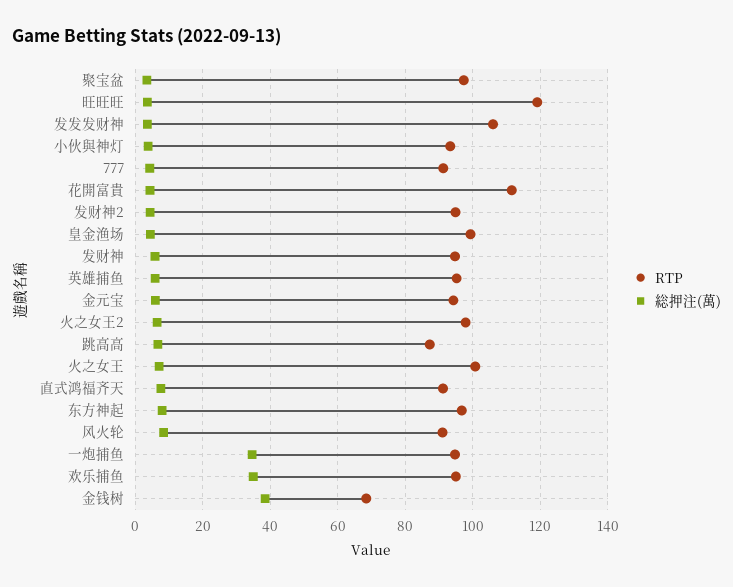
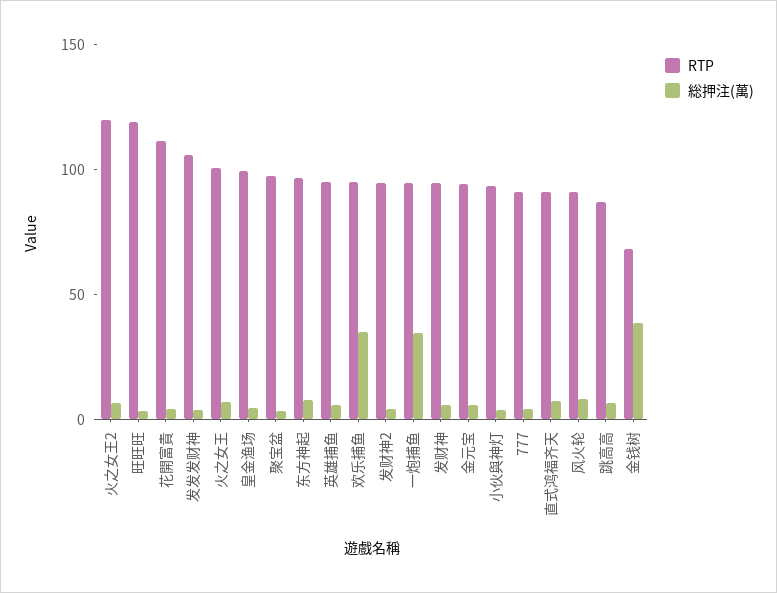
RTP, 火之女王2: 98 -> 120

